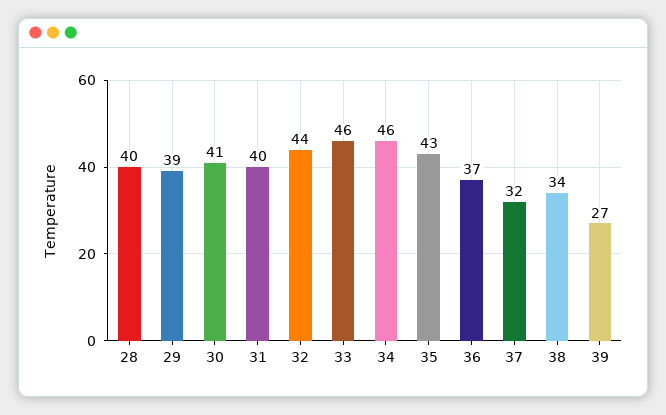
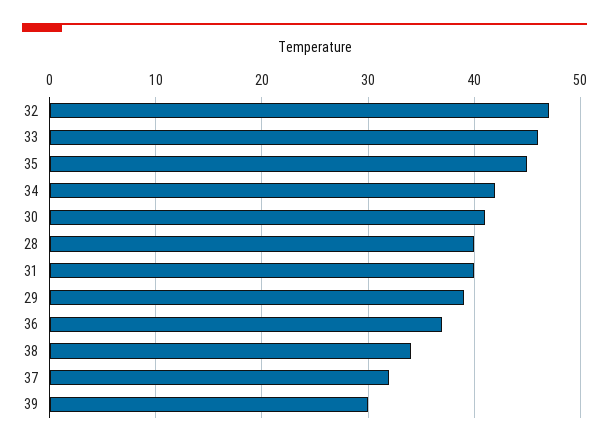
32: 44 -> 47
34: 46 -> 42
35: 43 -> 45
39: 27 -> 30

